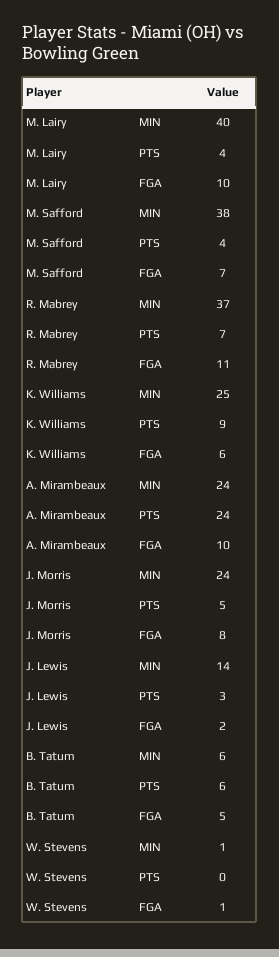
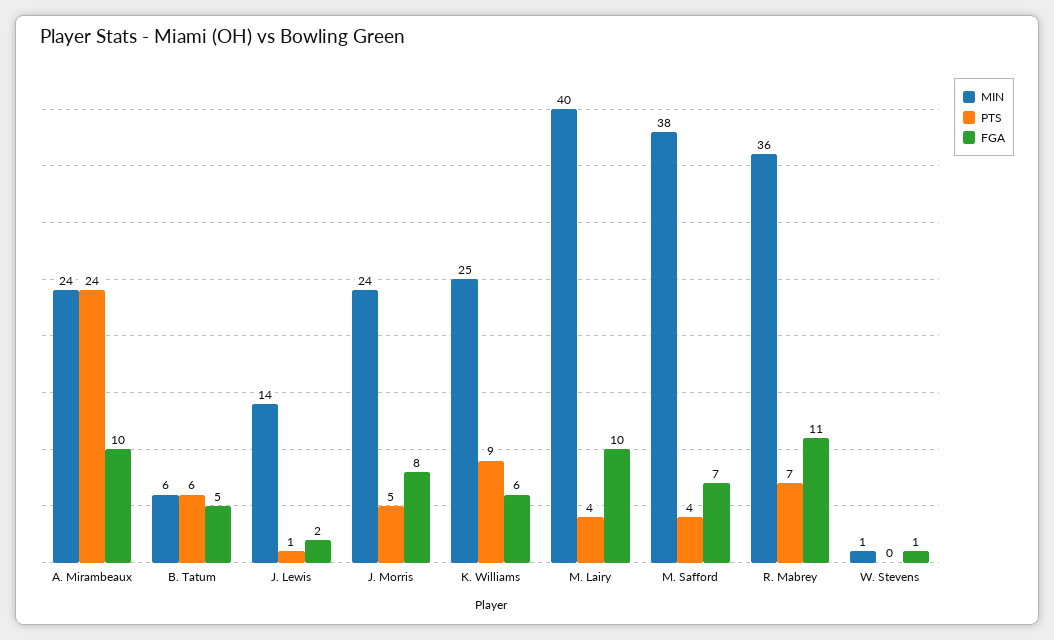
MIN, R. Mabrey: 37 -> 36
PTS, J. Lewis: 3 -> 1

